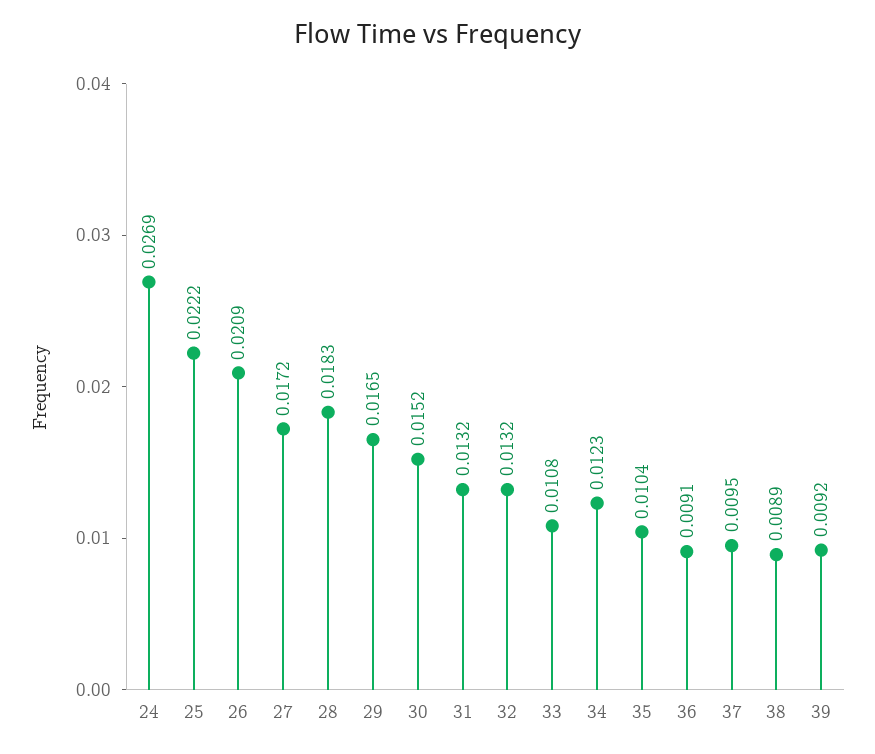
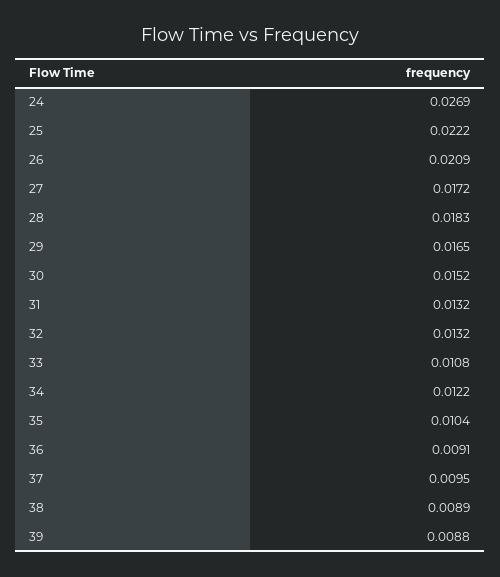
34: 0.0123 -> 0.0122
39: 0.0092 -> 0.0088

